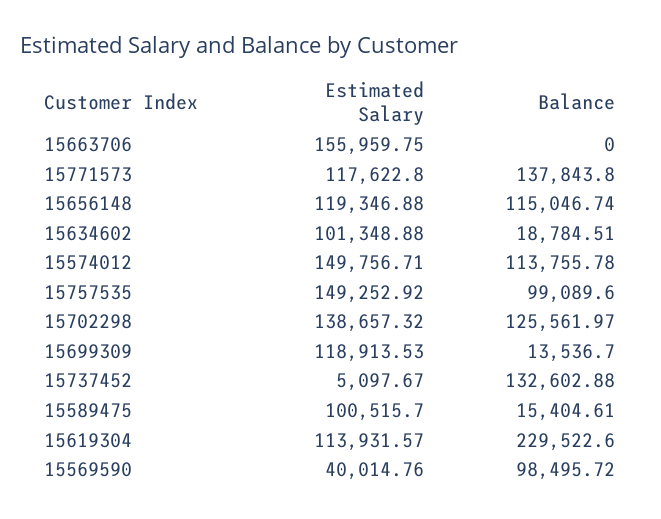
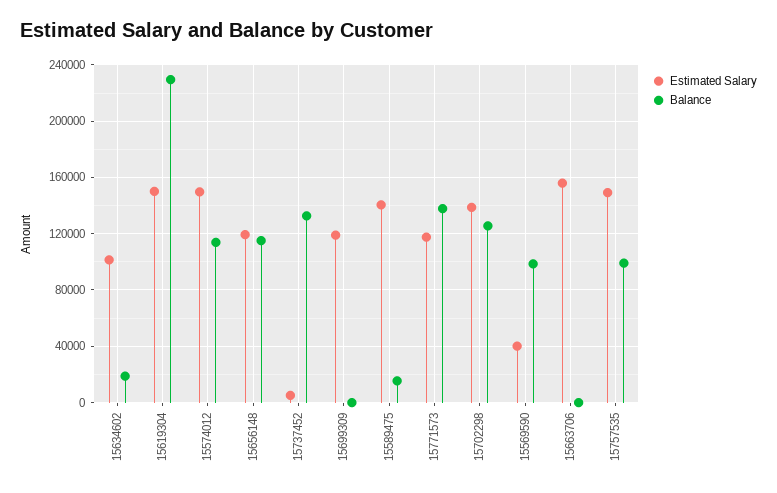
Balance, 15699309: 13536.7 -> 0
Estimated Salary, 15589475: 100515.7 -> 140000
Estimated Salary, 15619304: 113931.57 -> 150000

